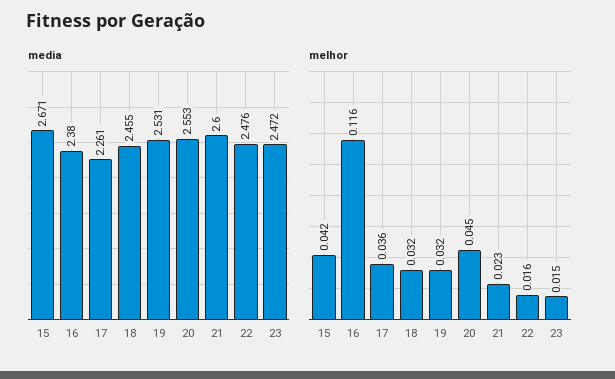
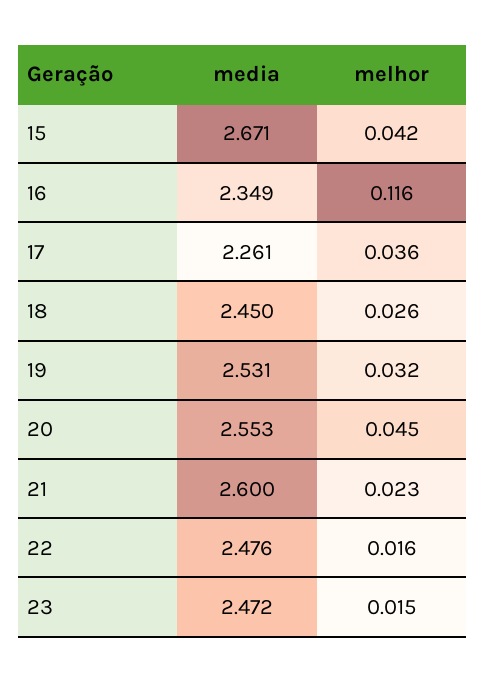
media, 16: 2.38 -> 2.349
media, 18: 2.455 -> 2.45
melhor, 18: 0.032 -> 0.026

